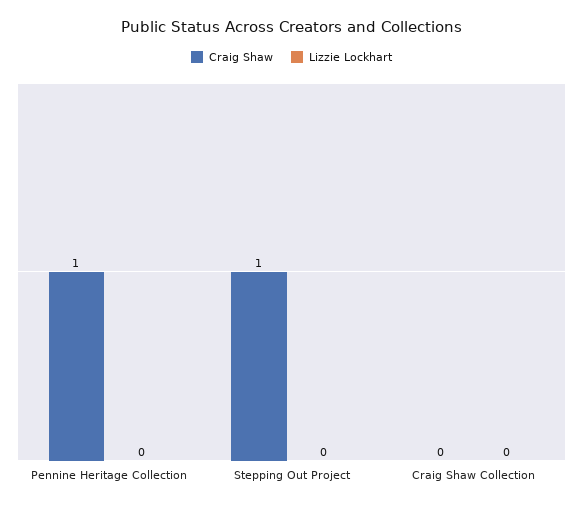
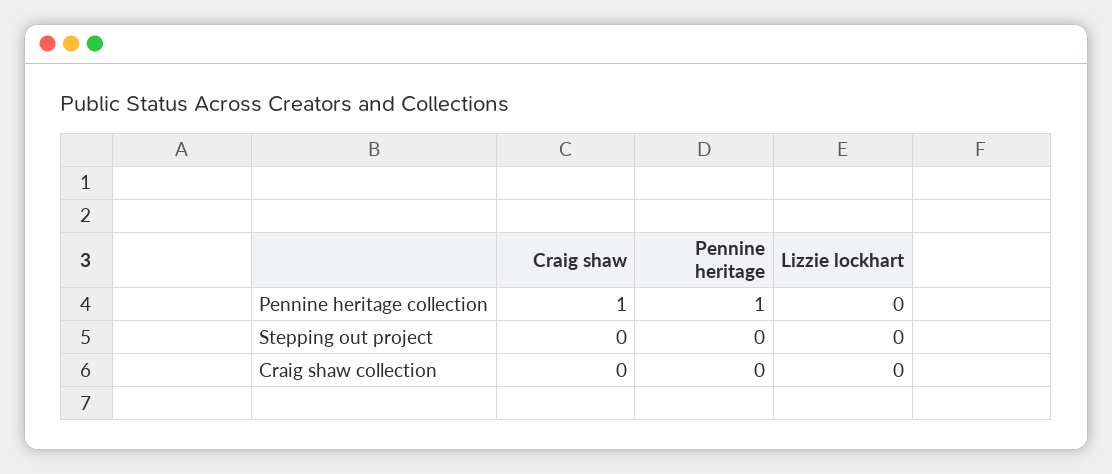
Craig Shaw, Stepping Out Project: 1 -> 0
Pennine heritage, Pennine Heritage Collection: none -> 1
Pennine heritage, Stepping Out Project: none -> 0
Pennine heritage, Craig Shaw Collection: none -> 0

